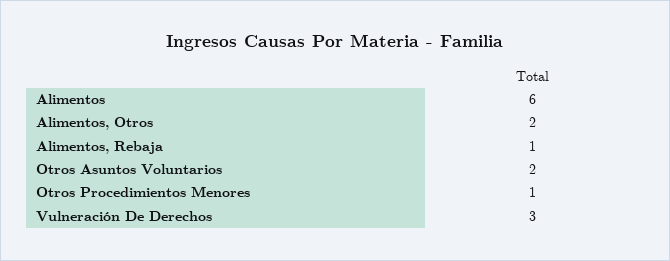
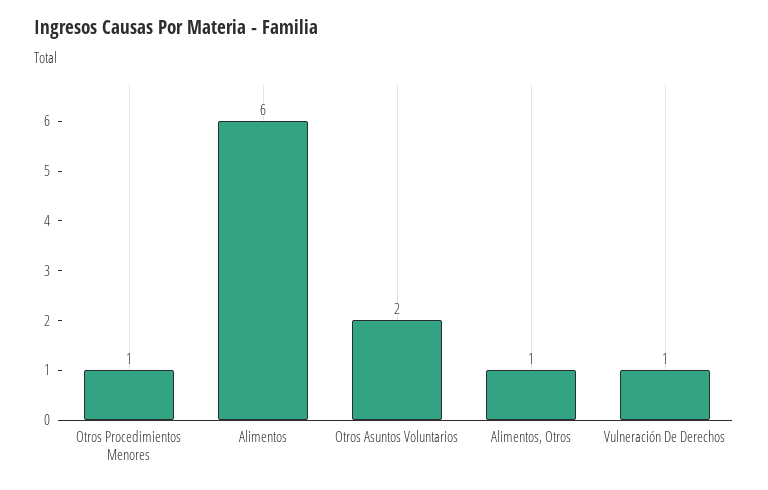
Alimentos, Otros: 2 -> 1
Alimentos, Rebaja: 1 -> none
Vulneración De Derechos: 3 -> 1

